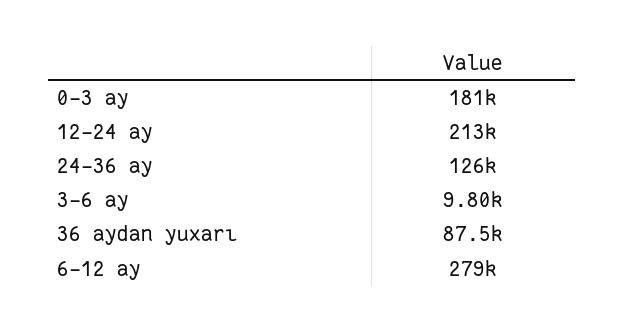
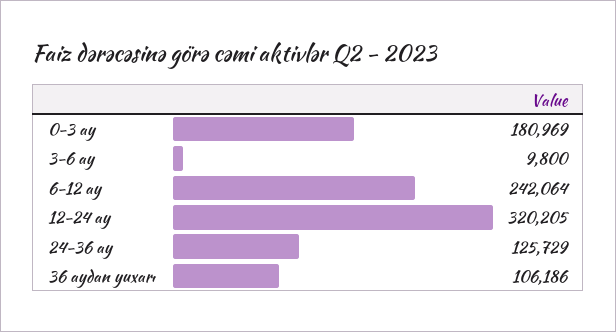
12-24 ay: 213000 -> 320205
36 aydan yuxarı: 87500 -> 106186
6-12 ay: 279000 -> 242064

